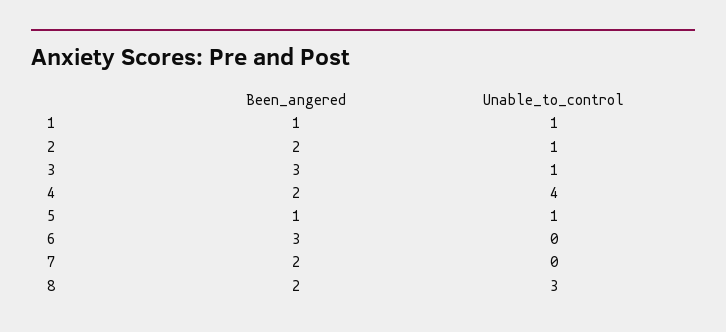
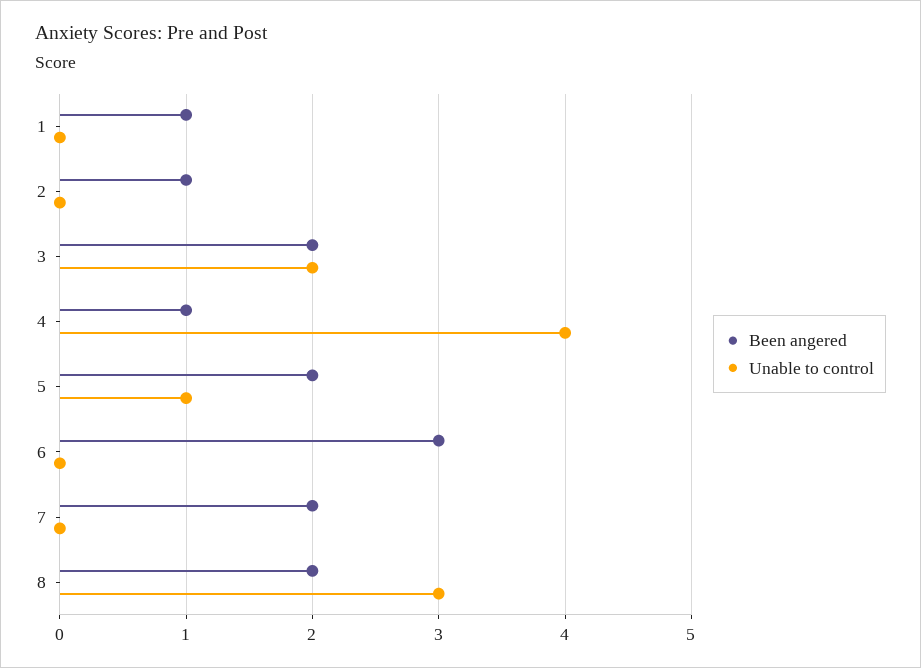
Unable_to_control, 1: 1 -> 0
Been_angered, 2: 2 -> 1
Unable_to_control, 2: 1 -> 0
Been_angered, 3: 3 -> 2
Unable_to_control, 3: 1 -> 2
Been_angered, 4: 2 -> 1
Been_angered, 5: 1 -> 2

